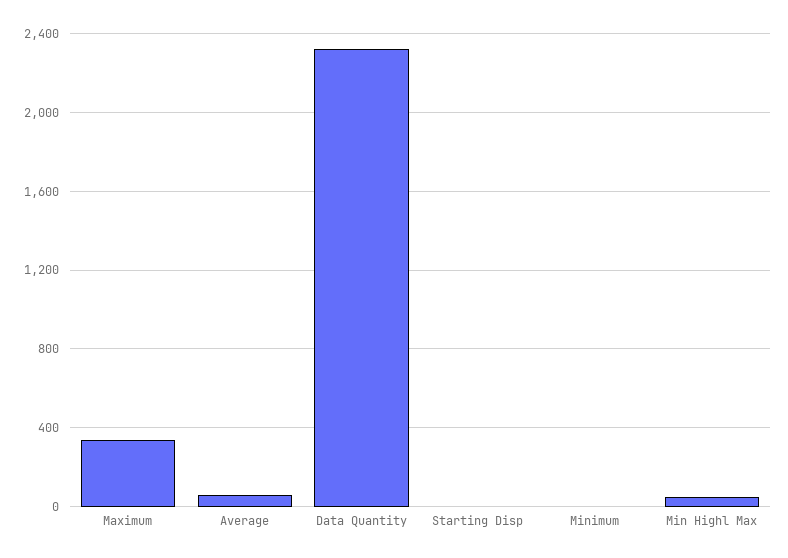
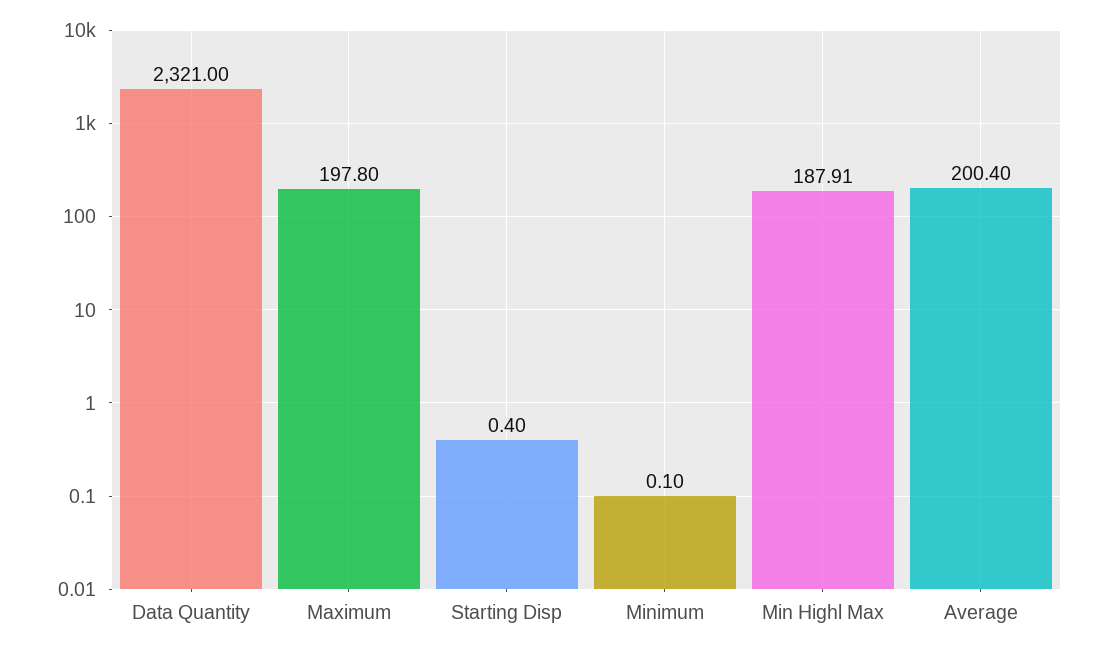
Maximum: 350 -> 197.8
Average: 50 -> 200.4
Min Highl Max: 50 -> 187.91

